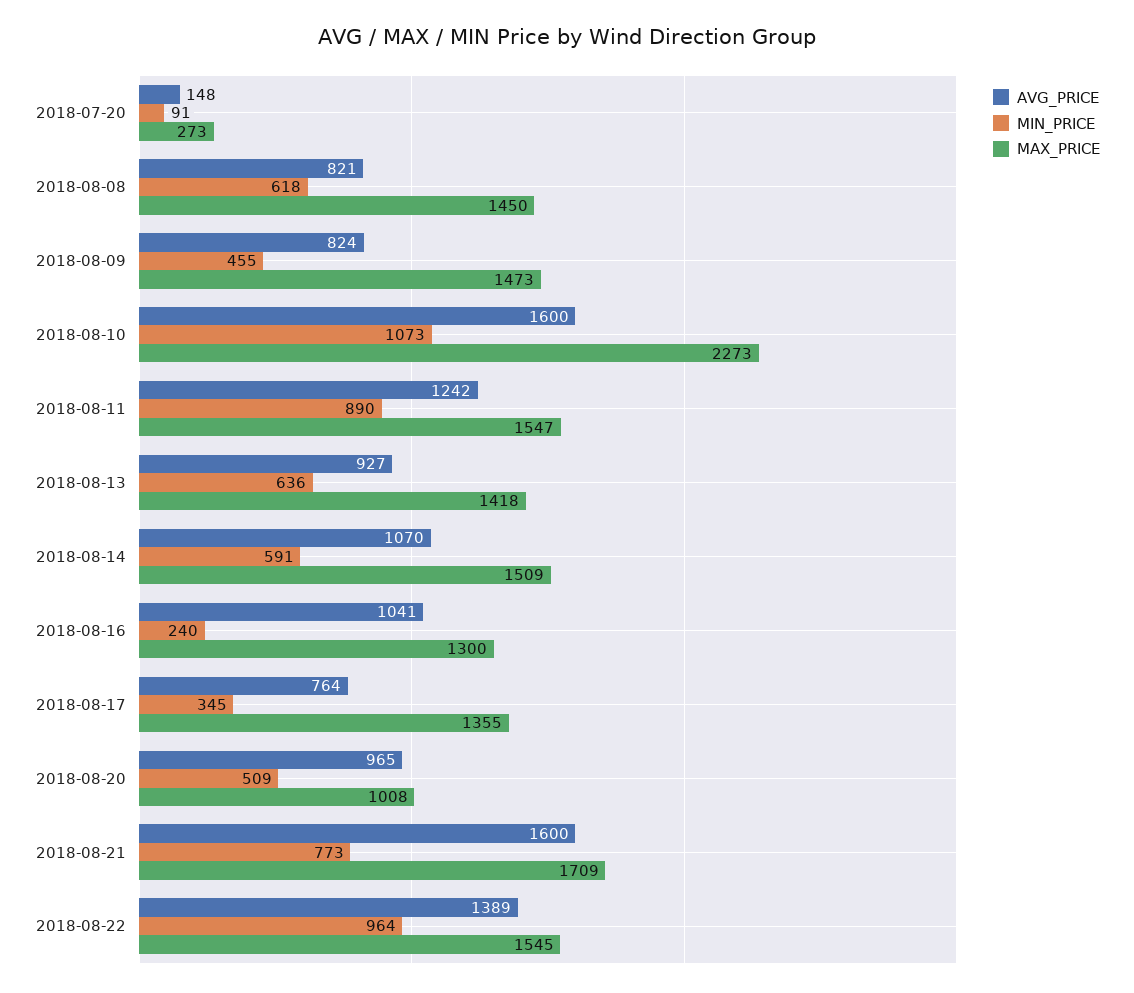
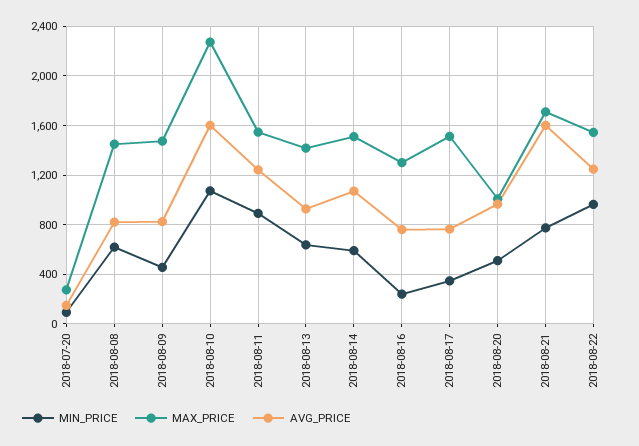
AVG_PRICE, 2018-08-16: 1041 -> 750
MAX_PRICE, 2018-08-17: 1355 -> 1500
AVG_PRICE, 2018-08-22: 1389 -> 1250

